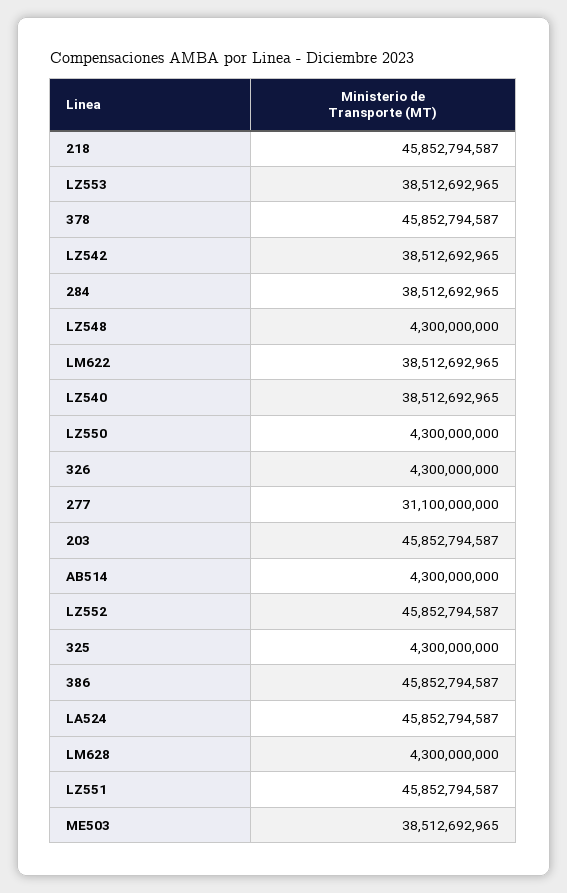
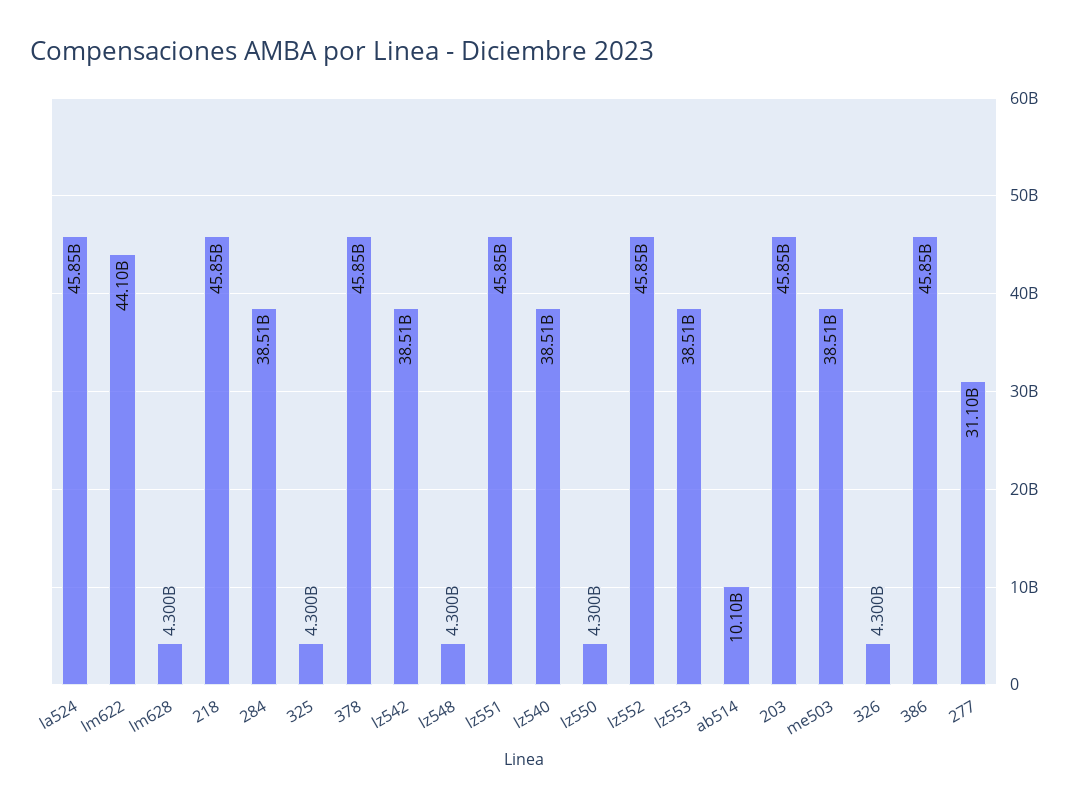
LM622: 38512692965 -> 44100000000
AB514: 4300000000 -> 10100000000

